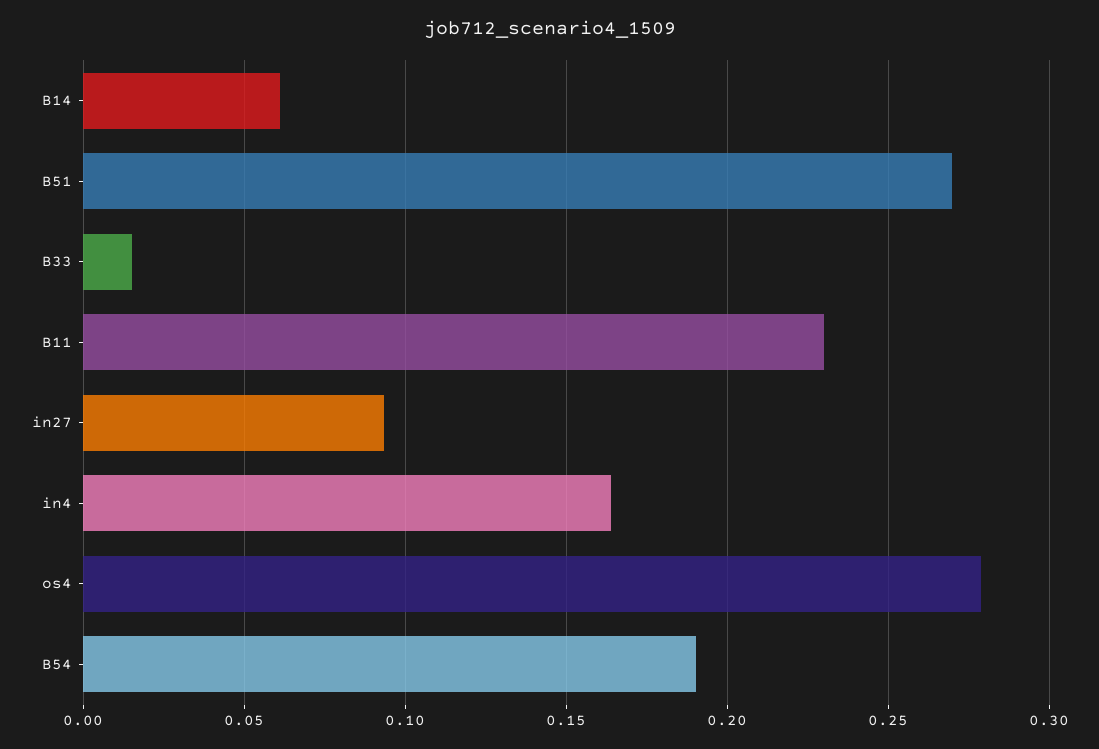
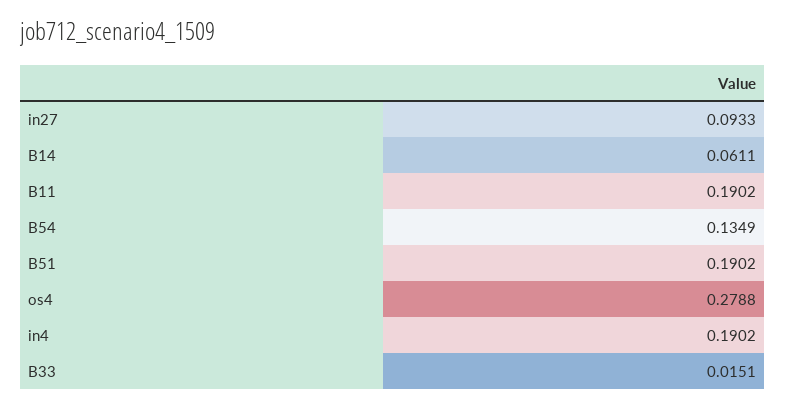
B51: 0.27 -> 0.1902
B11: 0.23 -> 0.1902
in4: 0.165 -> 0.1902
B54: 0.19 -> 0.1349

